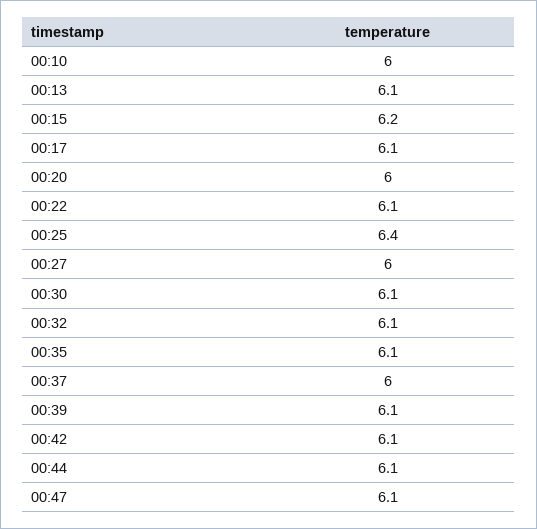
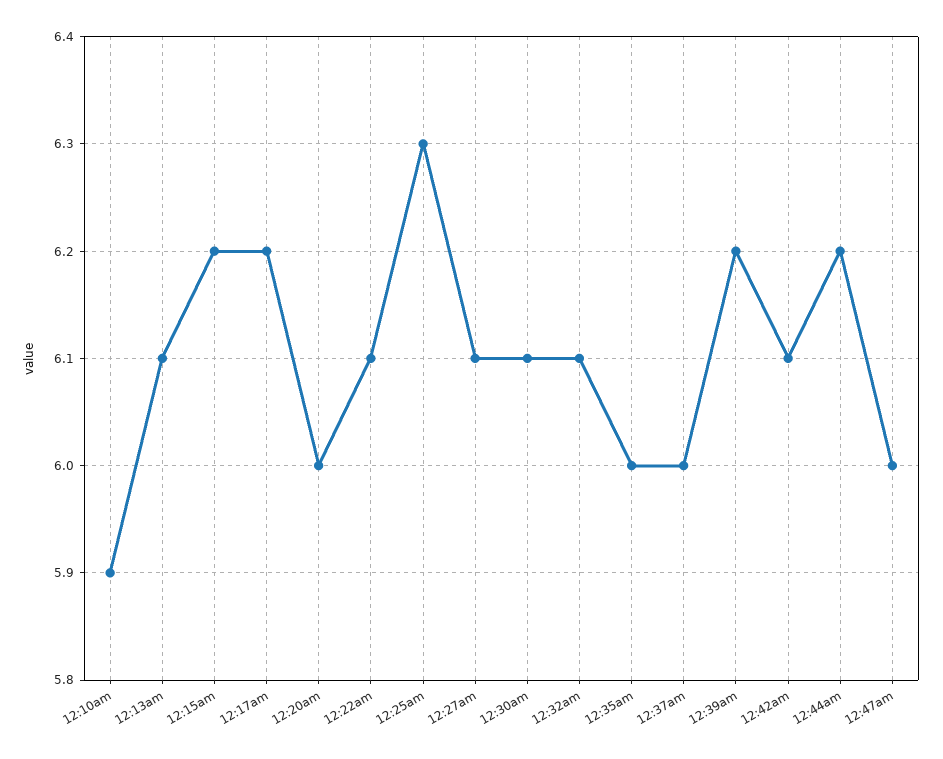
00:10: 6 -> 5.9
00:17: 6.1 -> 6.2
00:25: 6.4 -> 6.3
00:27: 6 -> 6.1
00:35: 6.1 -> 6
00:39: 6.1 -> 6.2
00:44: 6.1 -> 6.2
00:47: 6.1 -> 6

